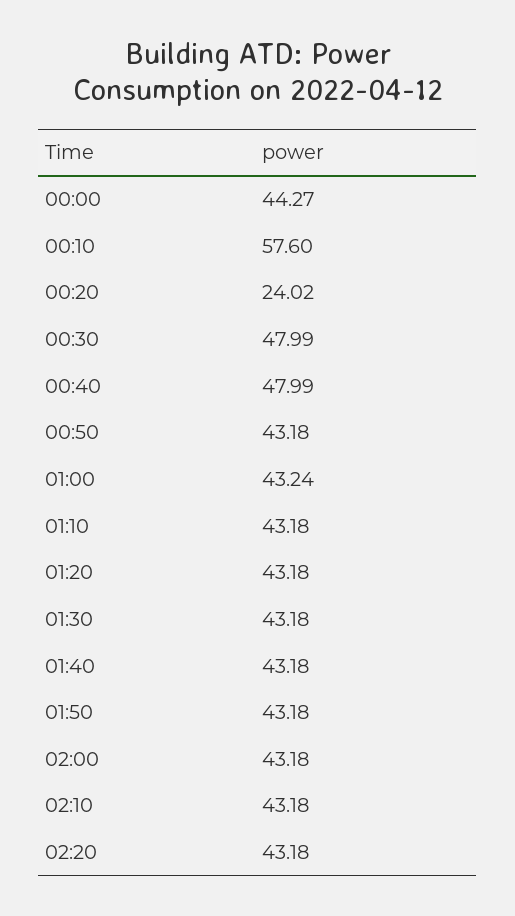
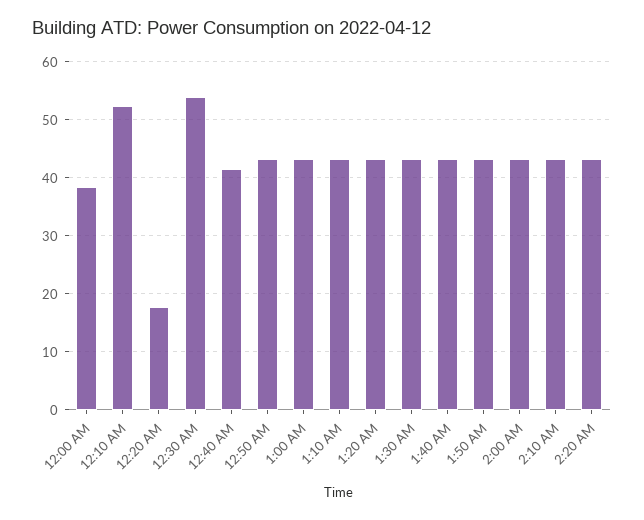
00:00: 44.27 -> 38
00:10: 57.6 -> 52
00:20: 24.02 -> 18
00:30: 47.99 -> 54
00:40: 47.99 -> 42

